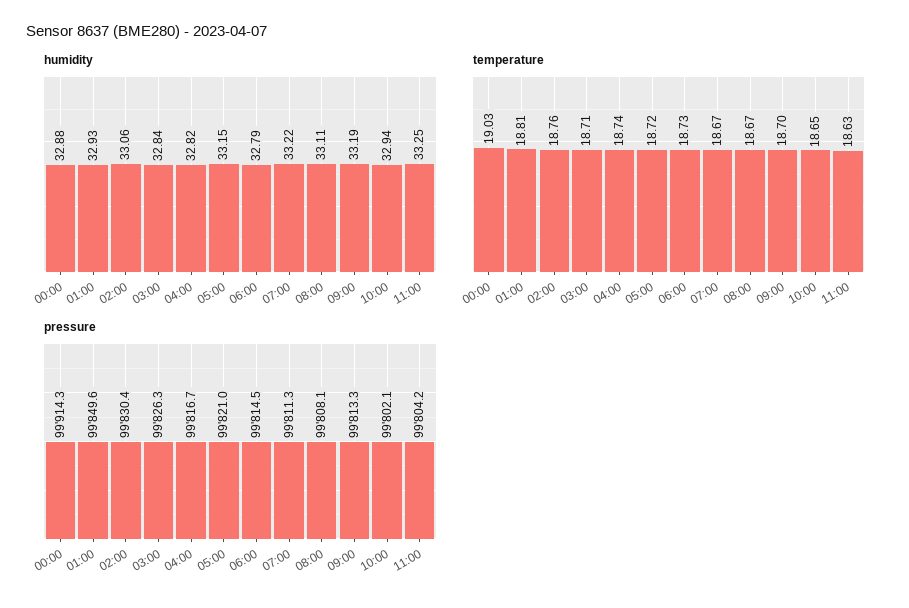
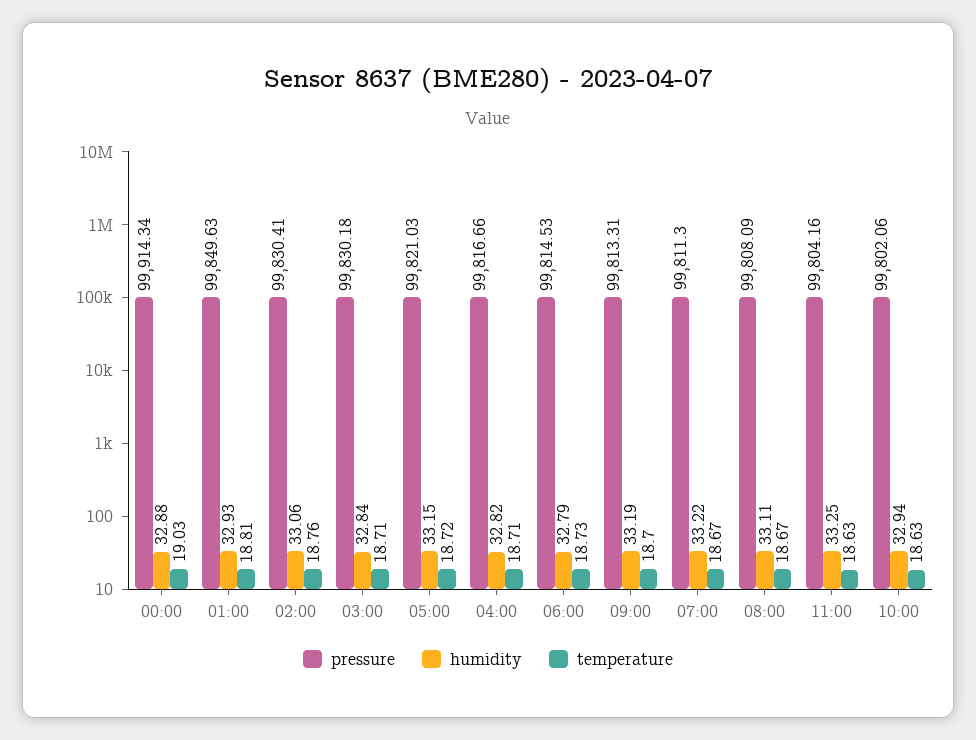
temperature, 04:00: 18.74 -> 18.71
temperature, 10:00: 18.65 -> 18.63
pressure, 03:00: 99826.3 -> 99830.18

